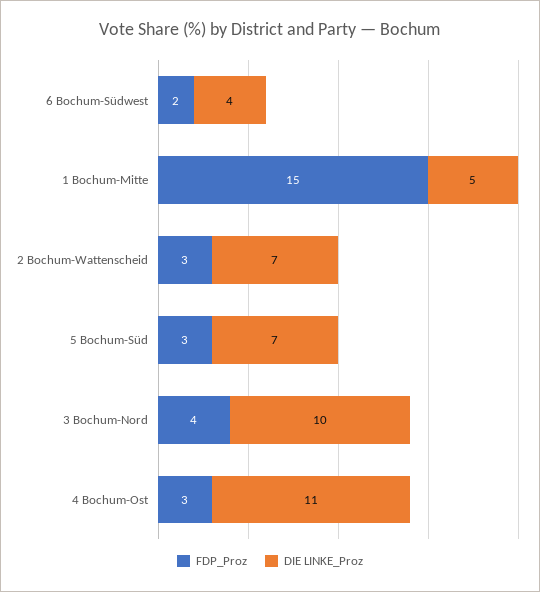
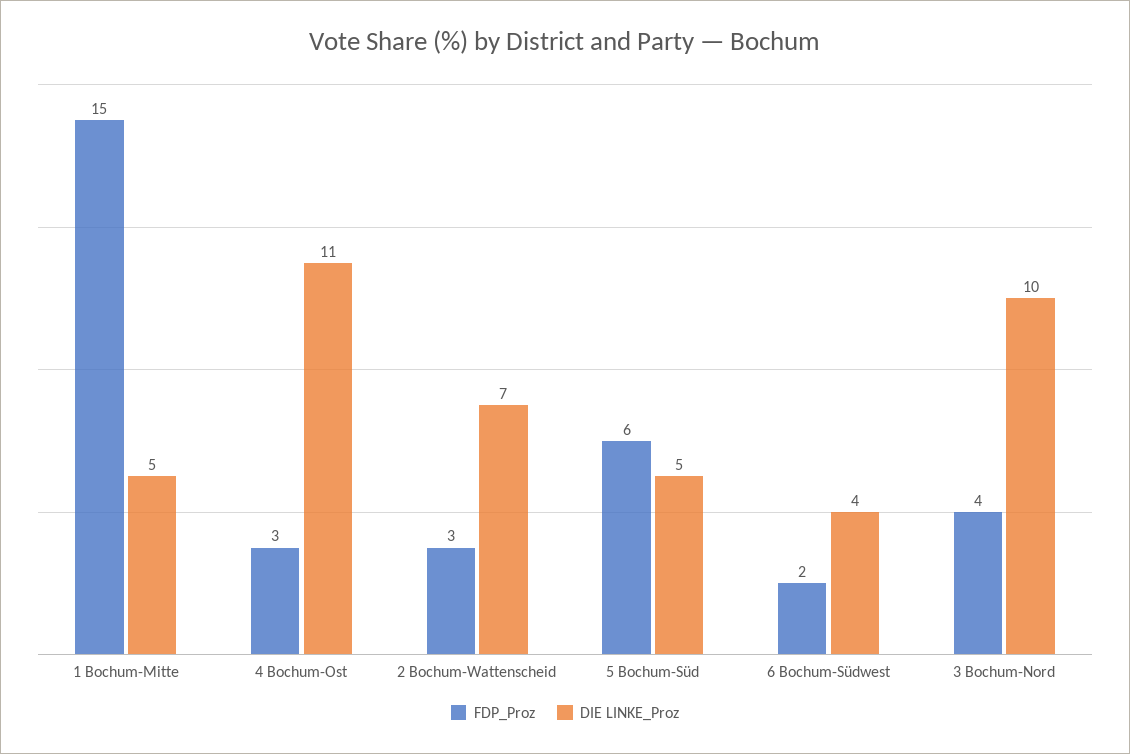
FDP_Proz, 5 Bochum-Süd: 3 -> 6
DIE LINKE_Proz, 5 Bochum-Süd: 7 -> 5

